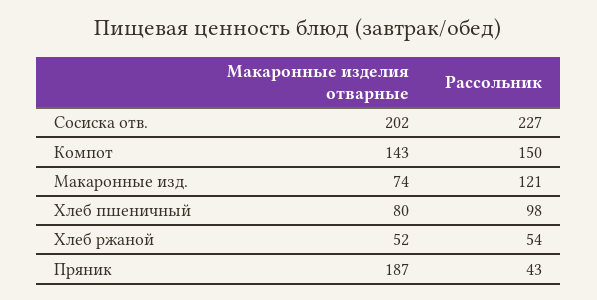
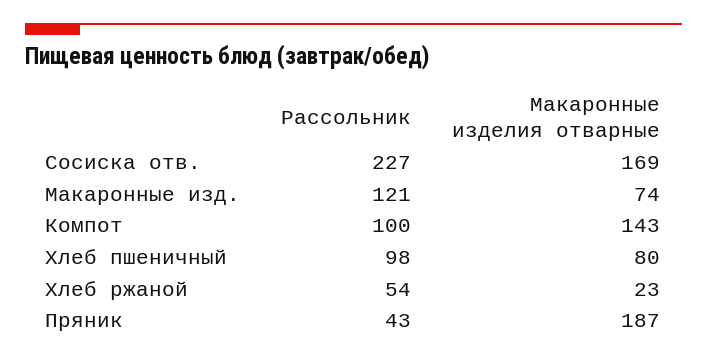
Макаронные изделия отварные, Сосиска отв.: 202 -> 169
Рассольник, Компот: 150 -> 100
Макаронные изделия отварные, Хлеб ржаной: 52 -> 23

